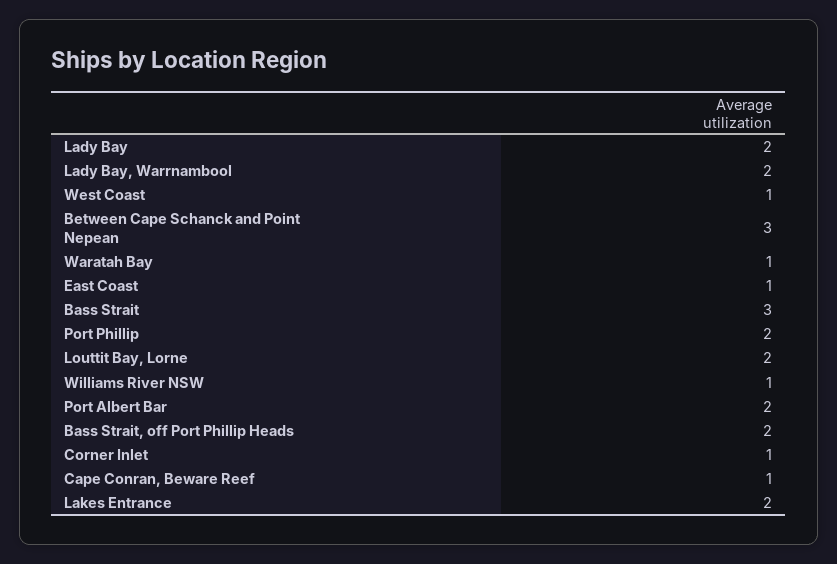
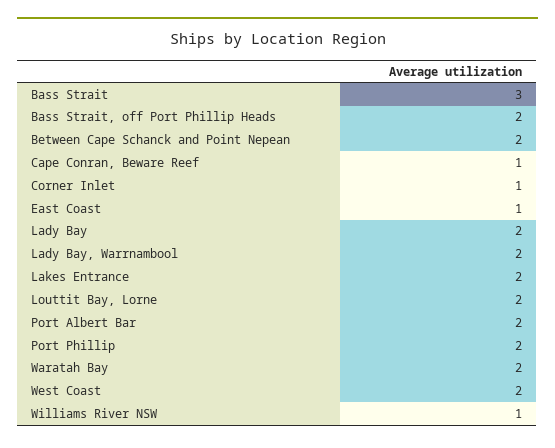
West Coast: 1 -> 2
Between Cape Schanck and Point Nepean: 3 -> 2
Waratah Bay: 1 -> 2

